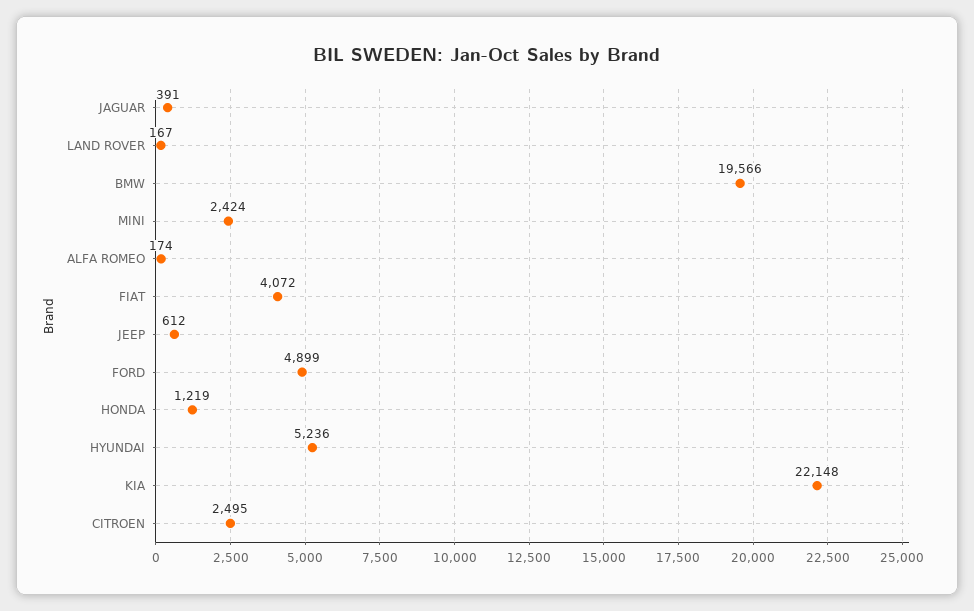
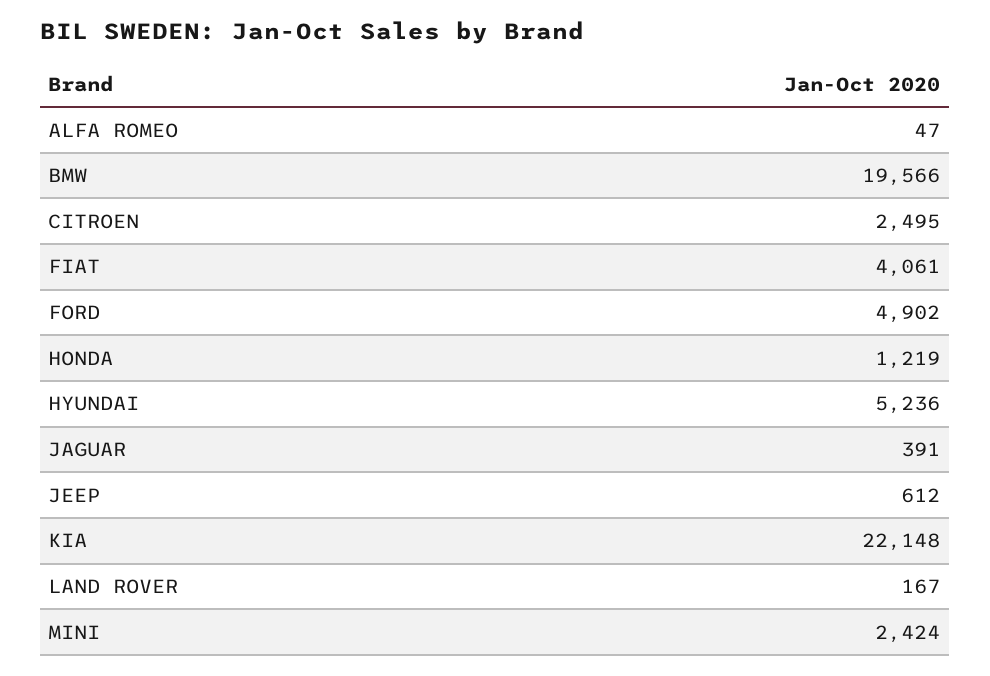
ALFA ROMEO: 174 -> 47
FIAT: 4072 -> 4061
FORD: 4899 -> 4902

